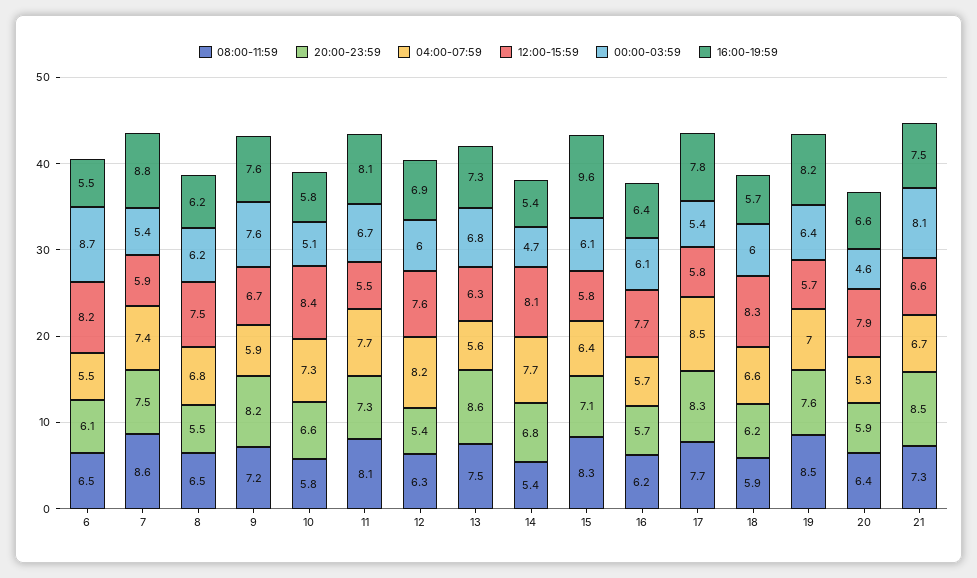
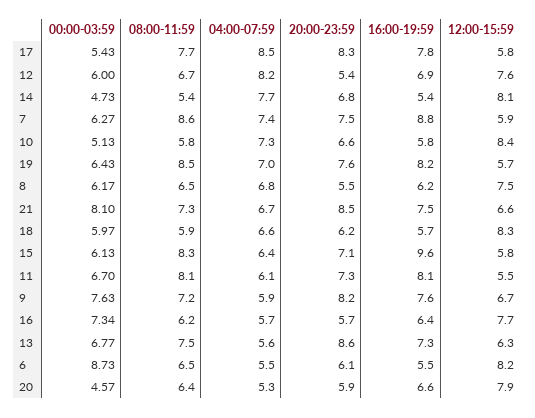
00:00-03:59, 7: 5.4 -> 6.27
04:00-07:59, 11: 7.7 -> 6.1
08:00-11:59, 12: 6.3 -> 6.7
00:00-03:59, 16: 6.1 -> 7.34

